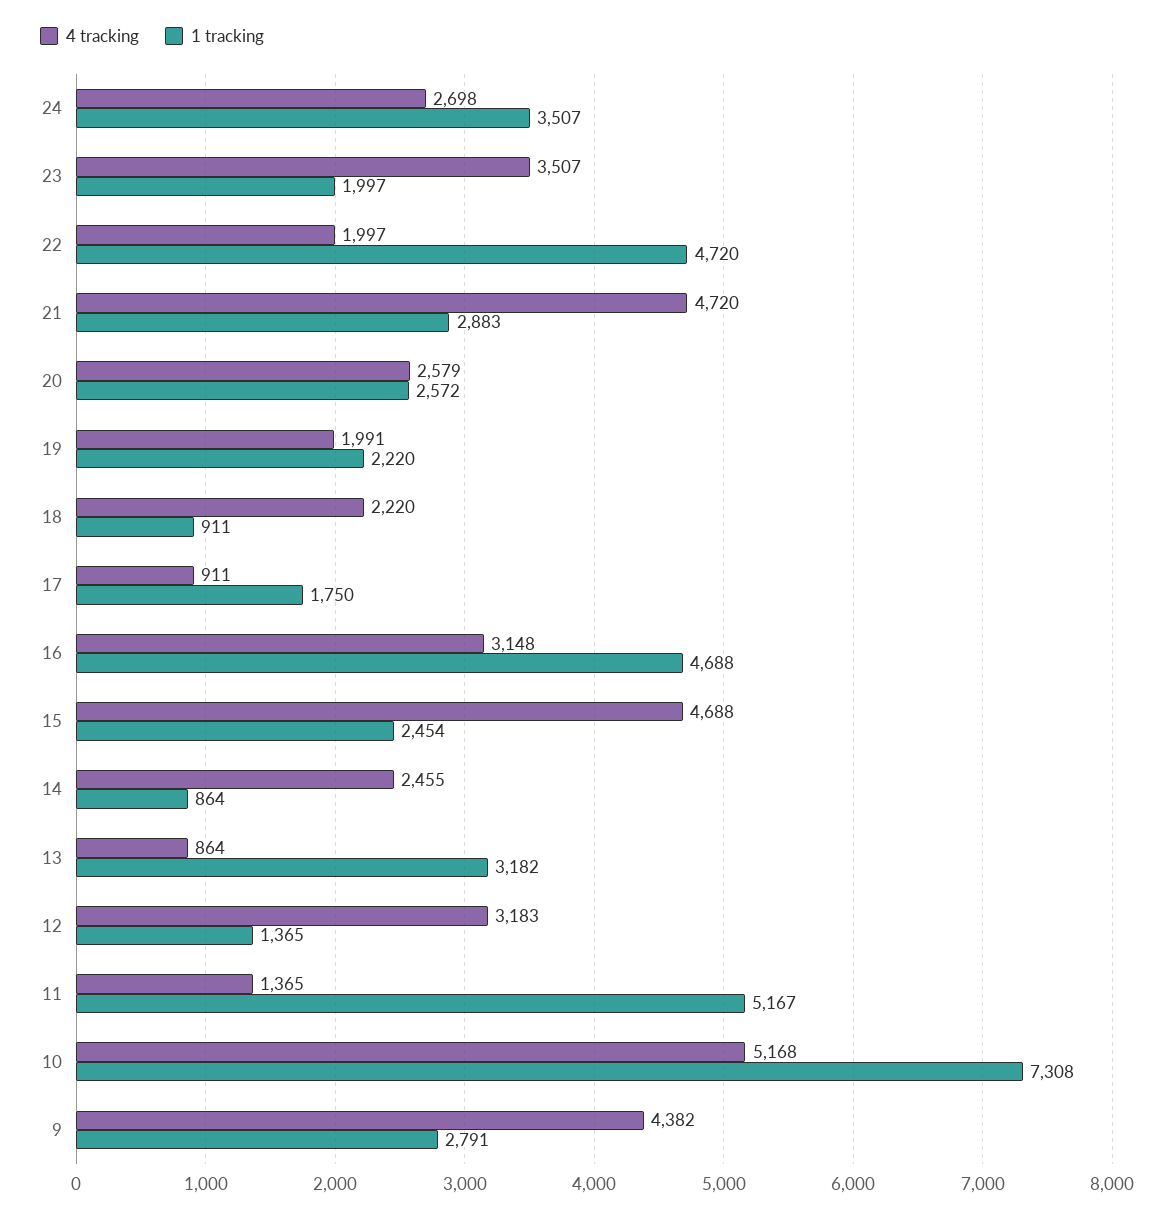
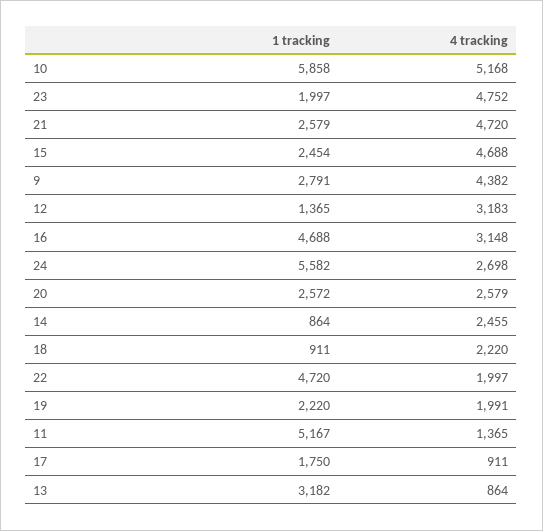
1 tracking, 24: 3507 -> 5582
4 tracking, 23: 3507 -> 4752
1 tracking, 21: 2883 -> 2579
1 tracking, 10: 7308 -> 5858

